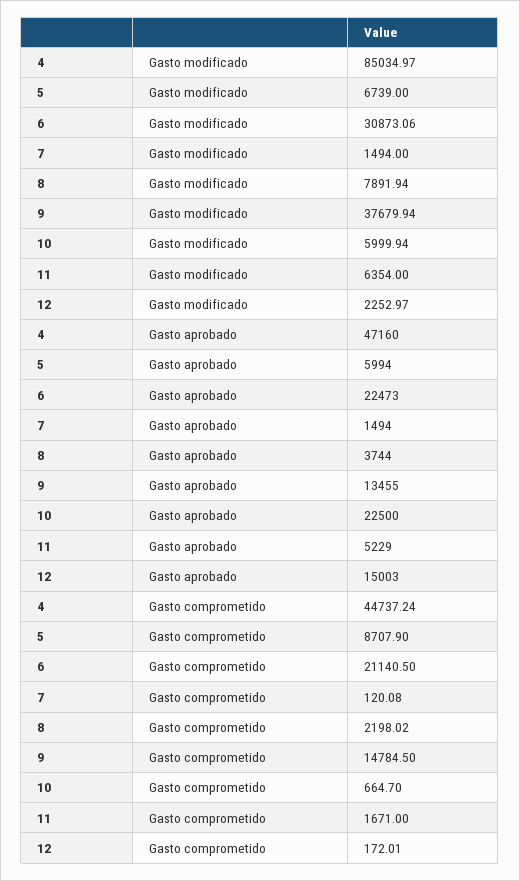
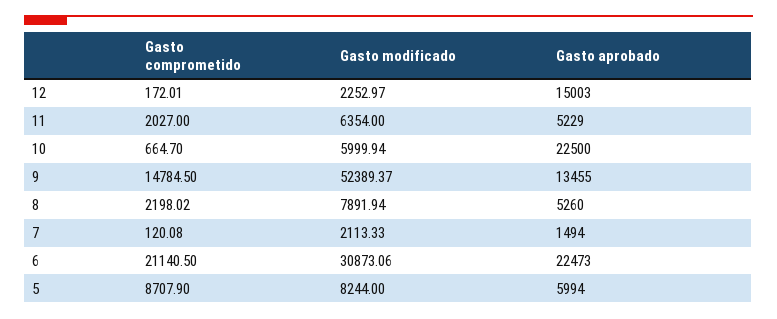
4, Gasto modificado: 85034.97 -> none
5, Gasto modificado: 6739 -> 8244
7, Gasto modificado: 1494 -> 2113.33
9, Gasto modificado: 37679.94 -> 52389.37
4, Gasto aprobado: 47160 -> none
8, Gasto aprobado: 3744 -> 5260
4, Gasto comprometido: 44737.24 -> none
11, Gasto comprometido: 1671 -> 2027

